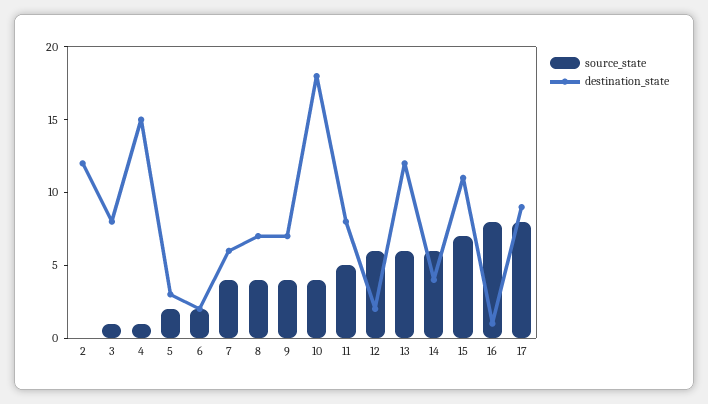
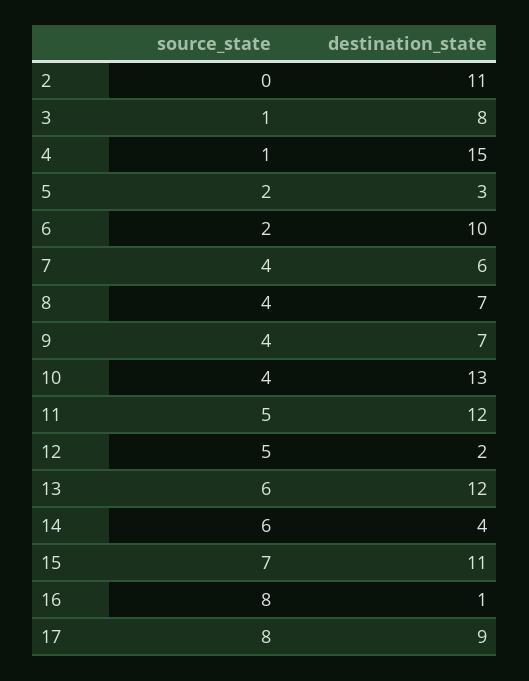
destination_state, 2: 12 -> 11
destination_state, 6: 2 -> 10
destination_state, 10: 18 -> 13
destination_state, 11: 8 -> 12
source_state, 12: 6 -> 5

